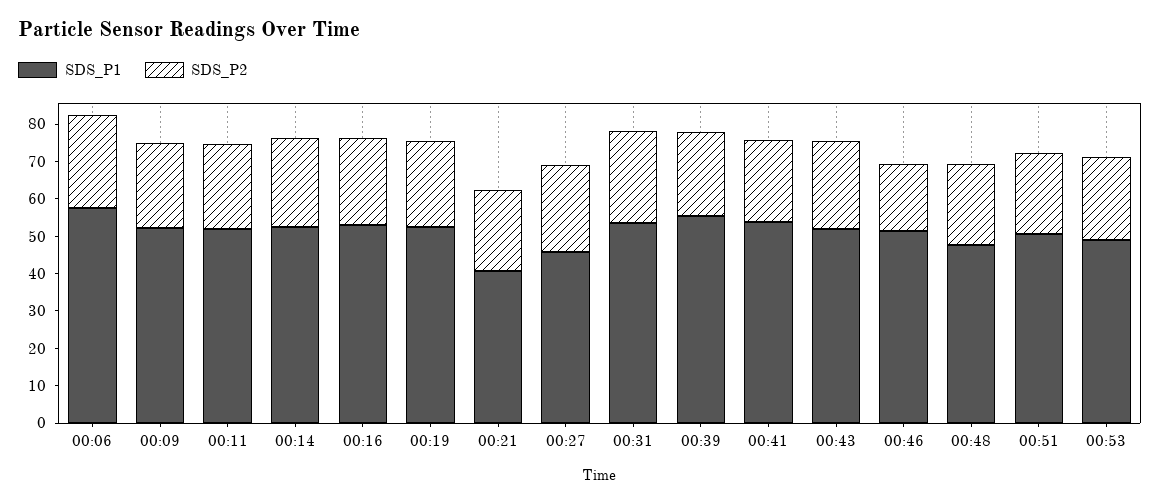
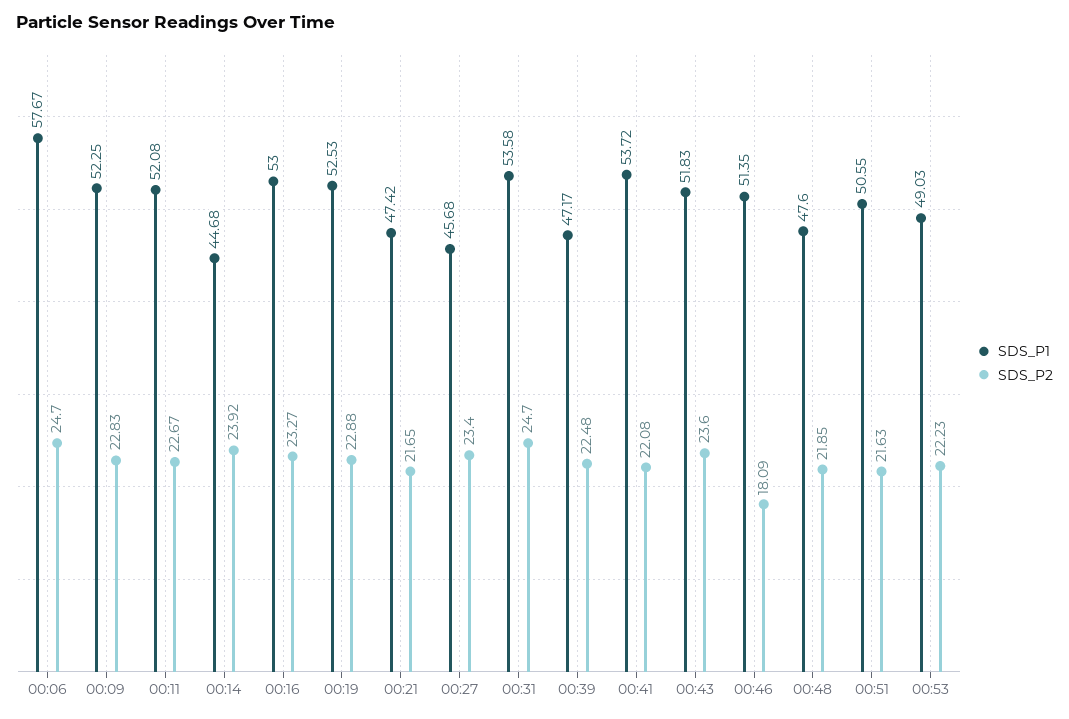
SDS_P1, 00:14: 52.5 -> 44.68
SDS_P1, 00:21: 40 -> 47.42
SDS_P1, 00:39: 55 -> 47.17

